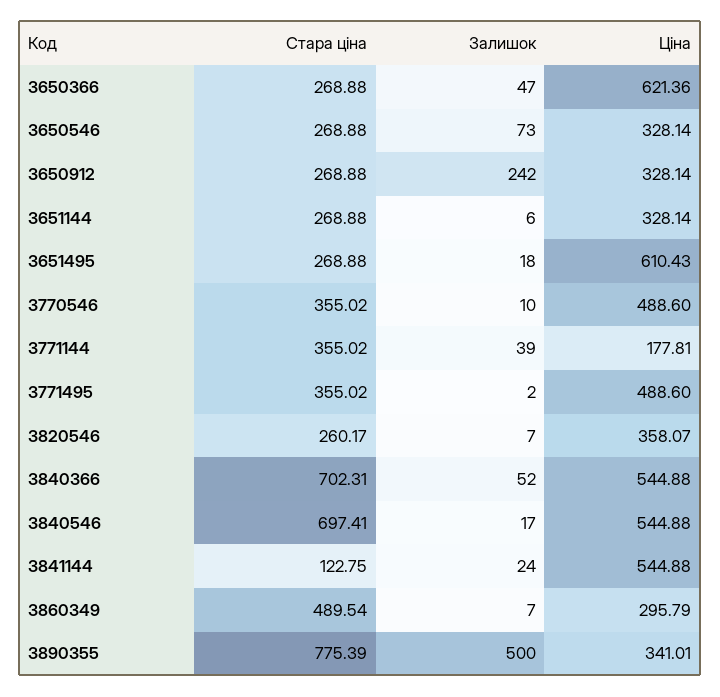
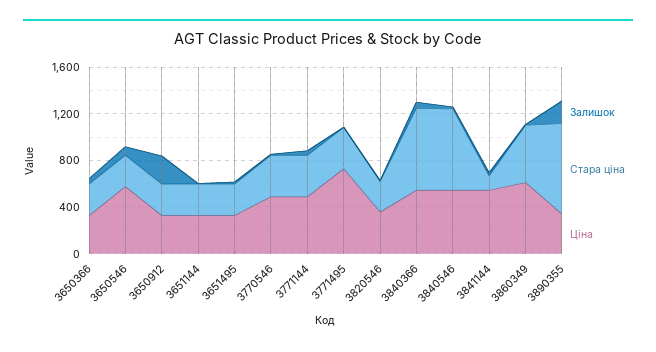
Ціна, 3650366: 621.36 -> 300
Ціна, 3650546: 328.14 -> 600
Ціна, 3651495: 610.43 -> 300
Ціна, 3771144: 177.81 -> 500
Ціна, 3771495: 488.6 -> 700
Ціна, 3860349: 295.79 -> 600
Залишок, 3890355: 500 -> 200

